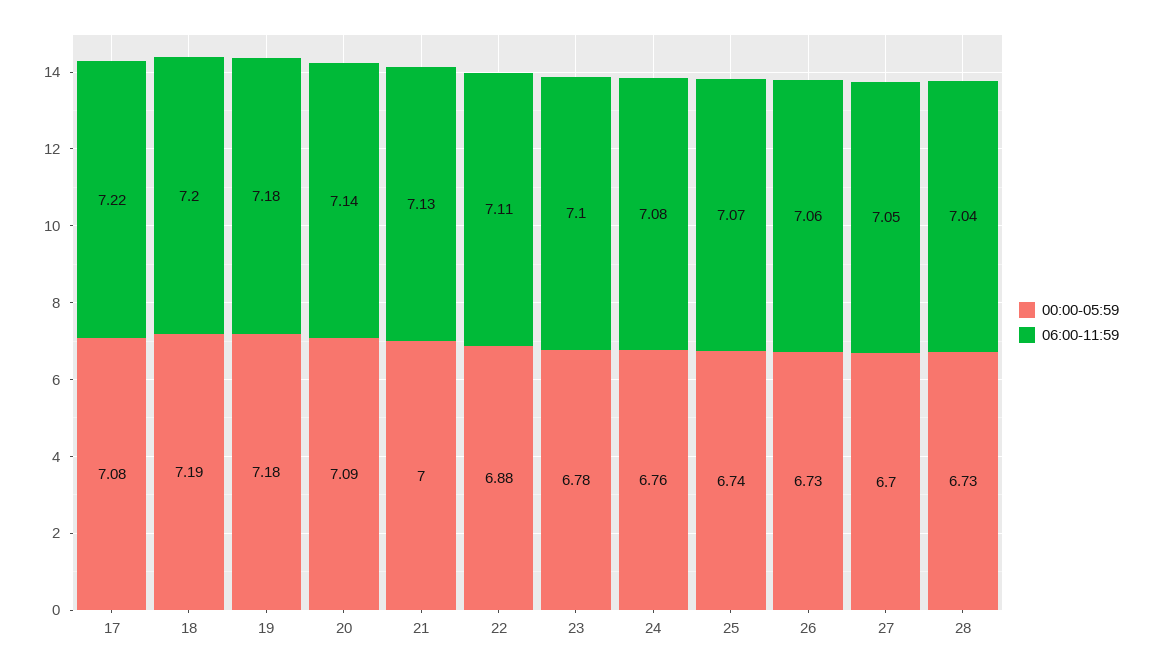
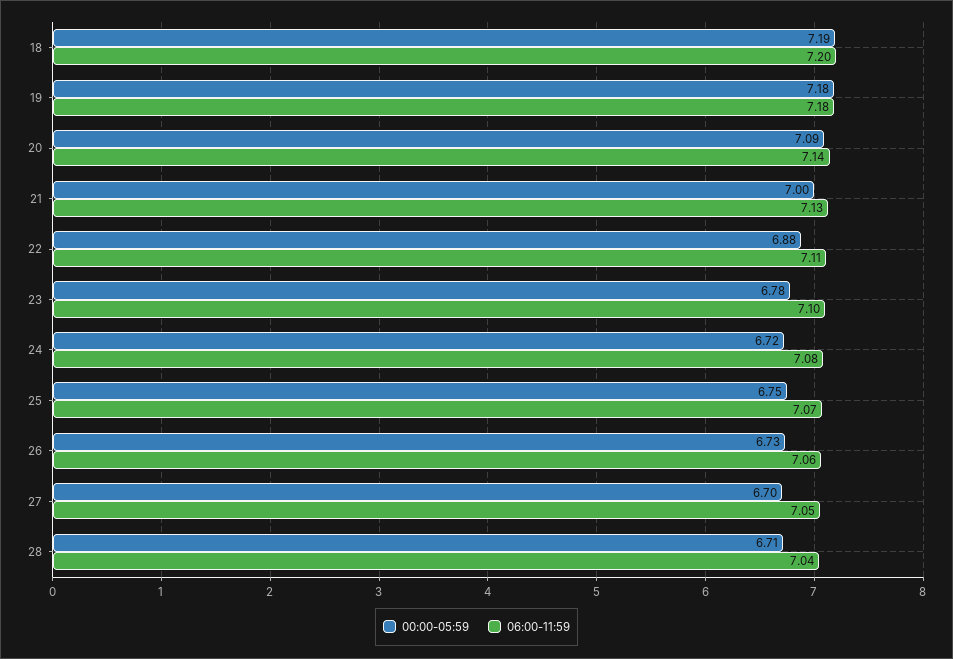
00:00-05:59, 17: 7.08 -> none
06:00-11:59, 17: 7.22 -> none
00:00-05:59, 24: 6.76 -> 6.72
00:00-05:59, 25: 6.74 -> 6.75
00:00-05:59, 28: 6.73 -> 6.71

